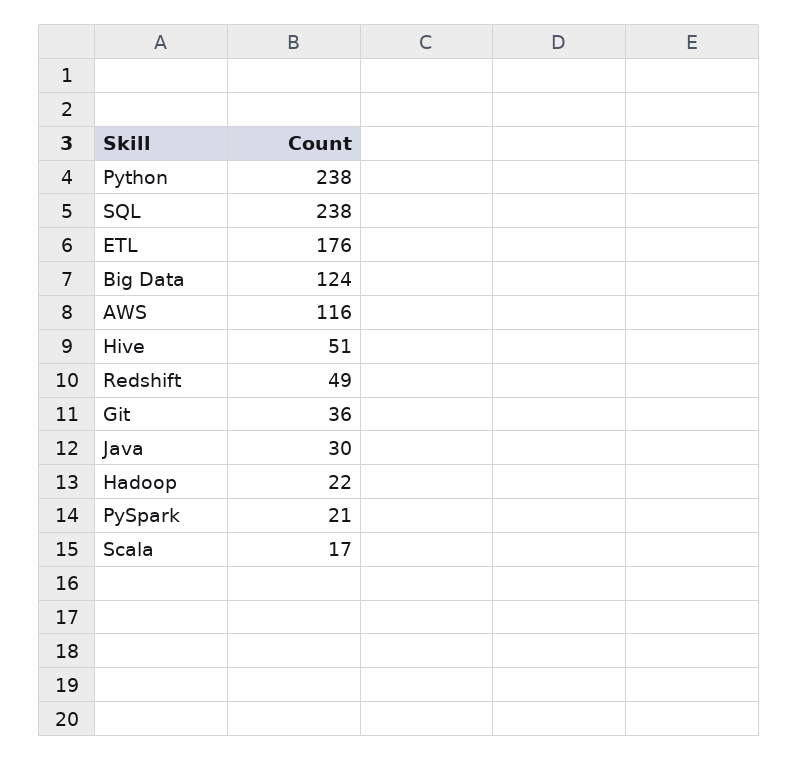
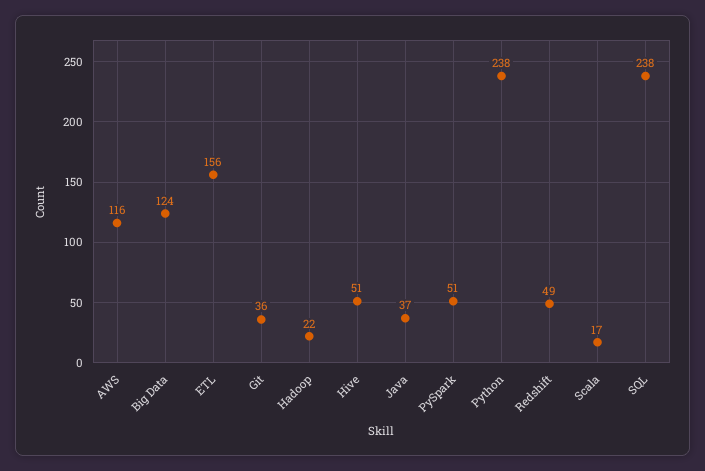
ETL: 176 -> 156
Java: 30 -> 37
PySpark: 21 -> 51

